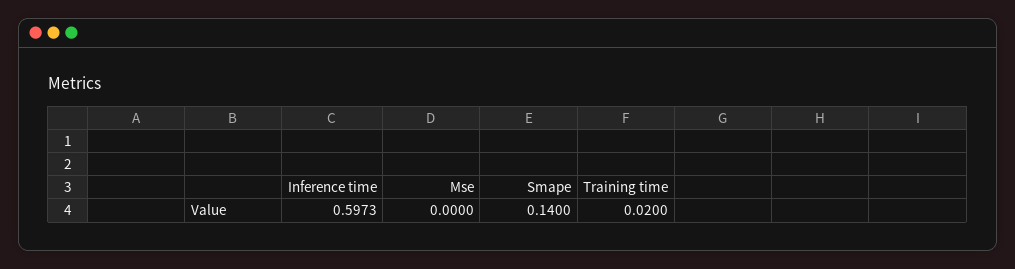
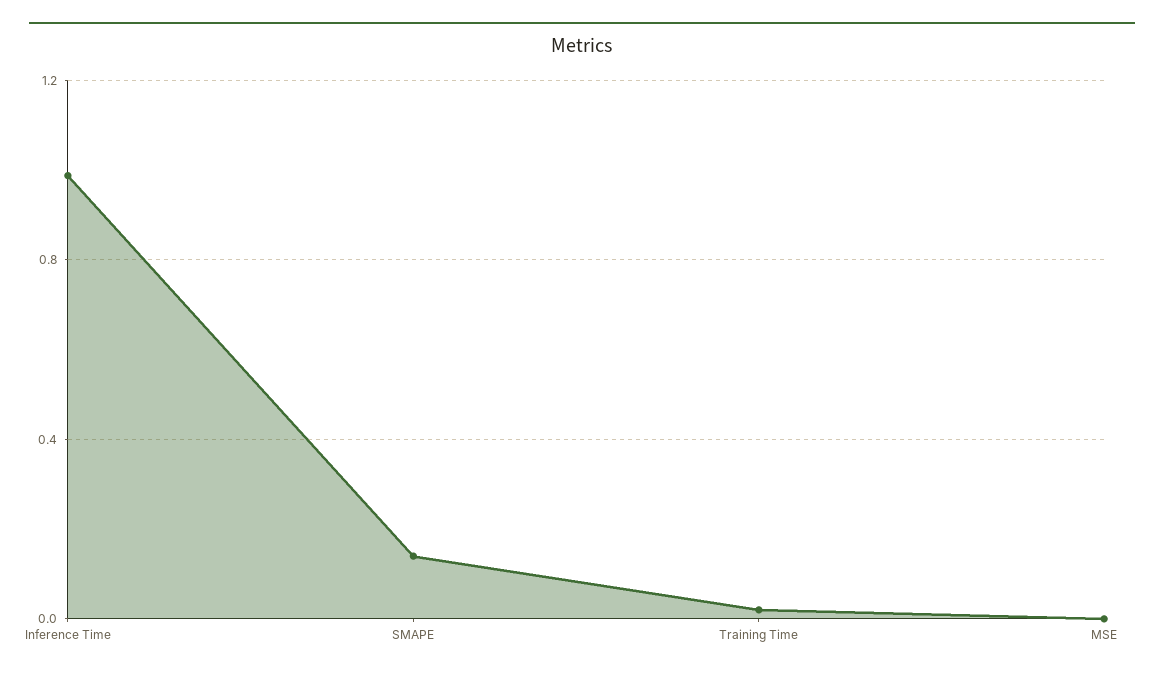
Inference time: 0.5973 -> 1

